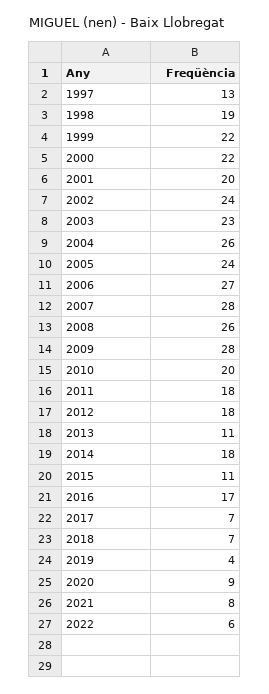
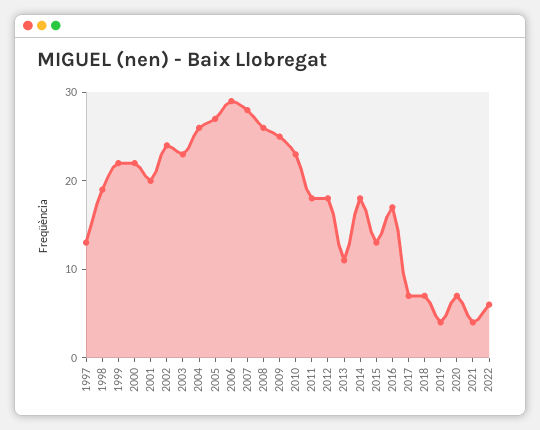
2005: 24 -> 27
2006: 27 -> 29
2009: 28 -> 25
2010: 20 -> 23
2015: 11 -> 13
2020: 9 -> 7
2021: 8 -> 4

